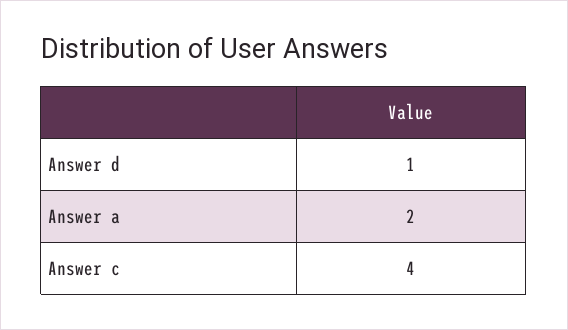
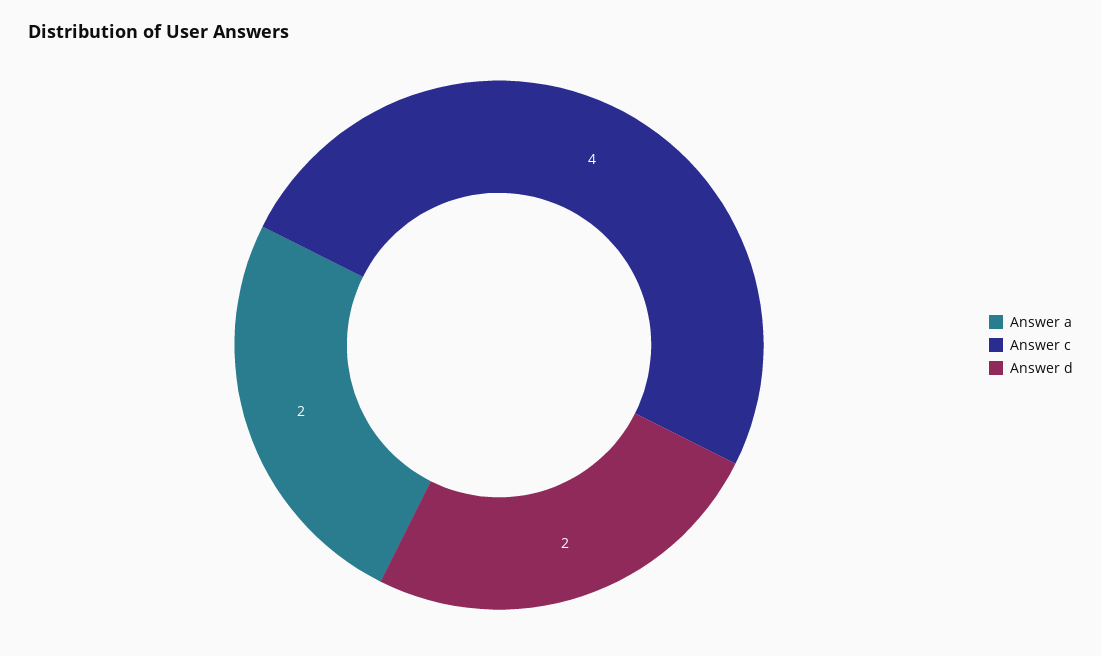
Answer d: 1 -> 2

